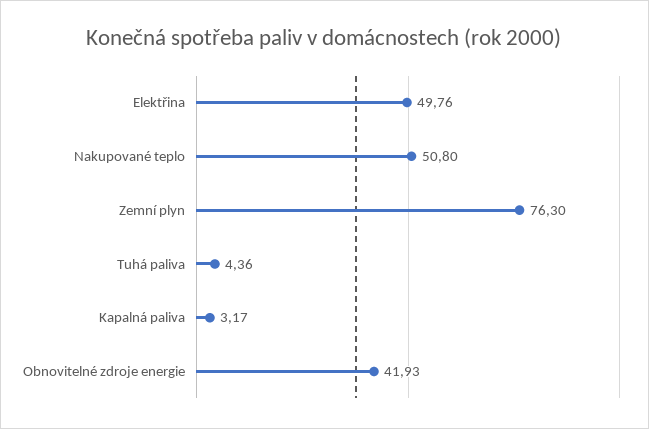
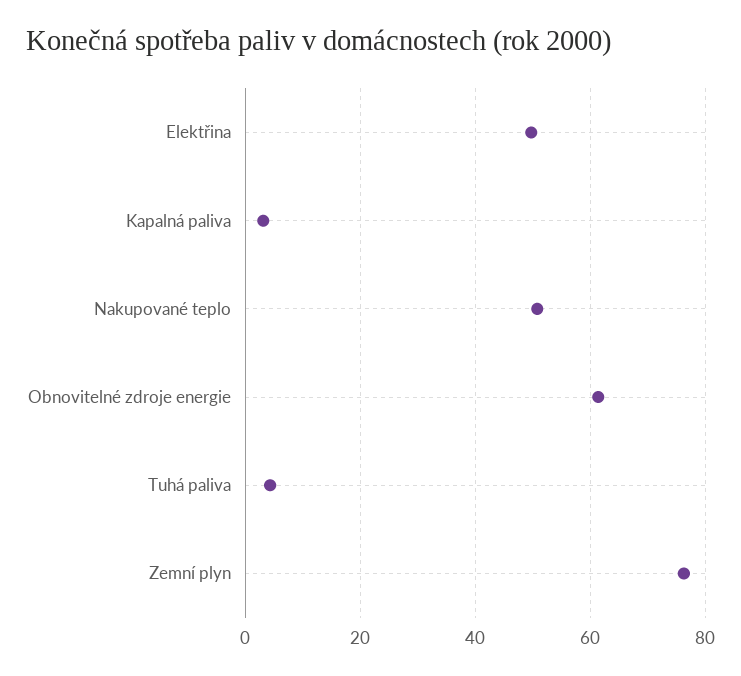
Obnovitelné zdroje energie: 41.93 -> 62

